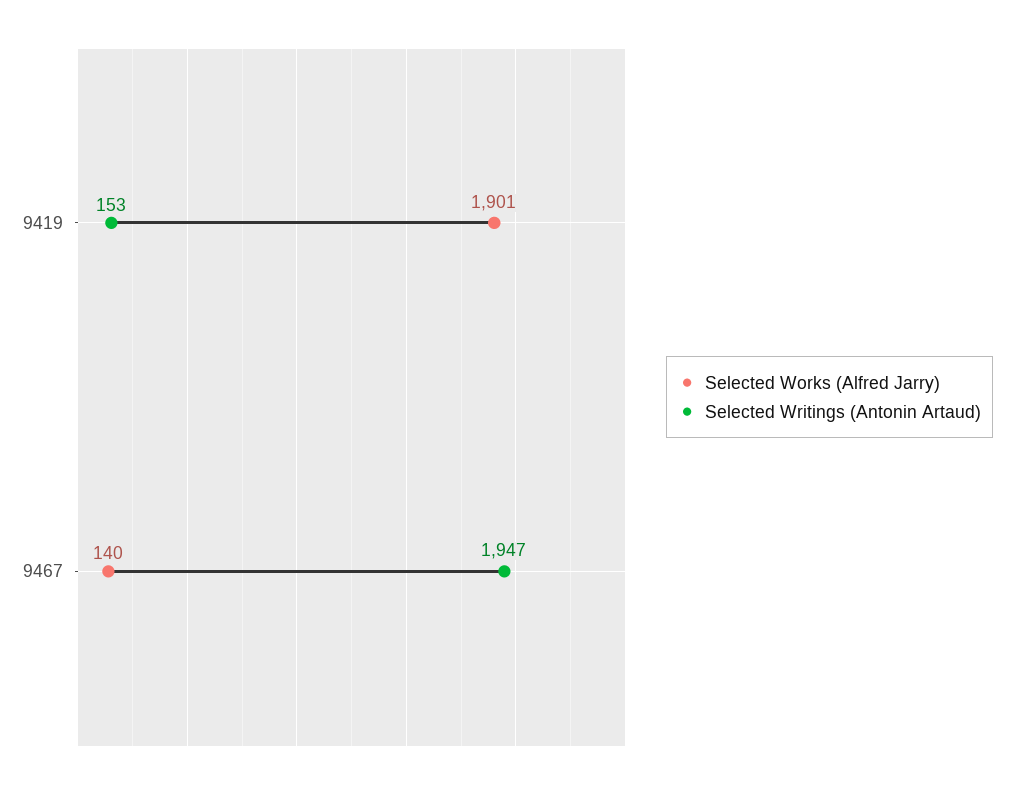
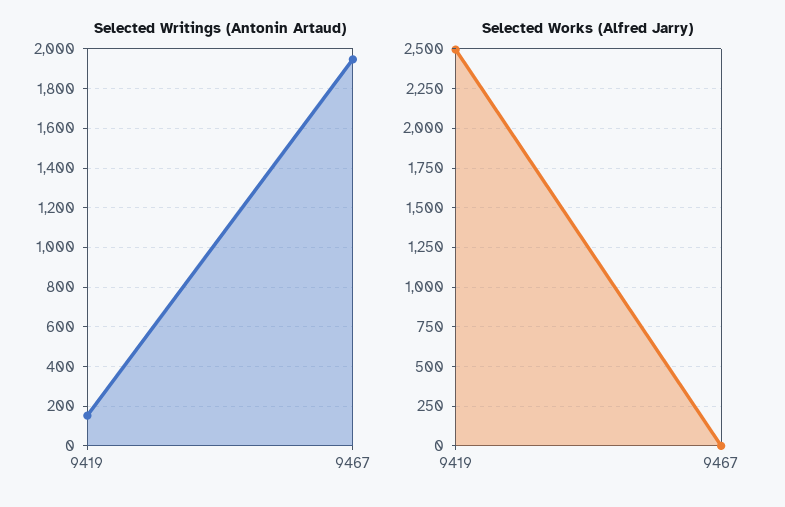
Selected Works (Alfred Jarry), 9419: 1901 -> 2500
Selected Works (Alfred Jarry), 9467: 140 -> 0

